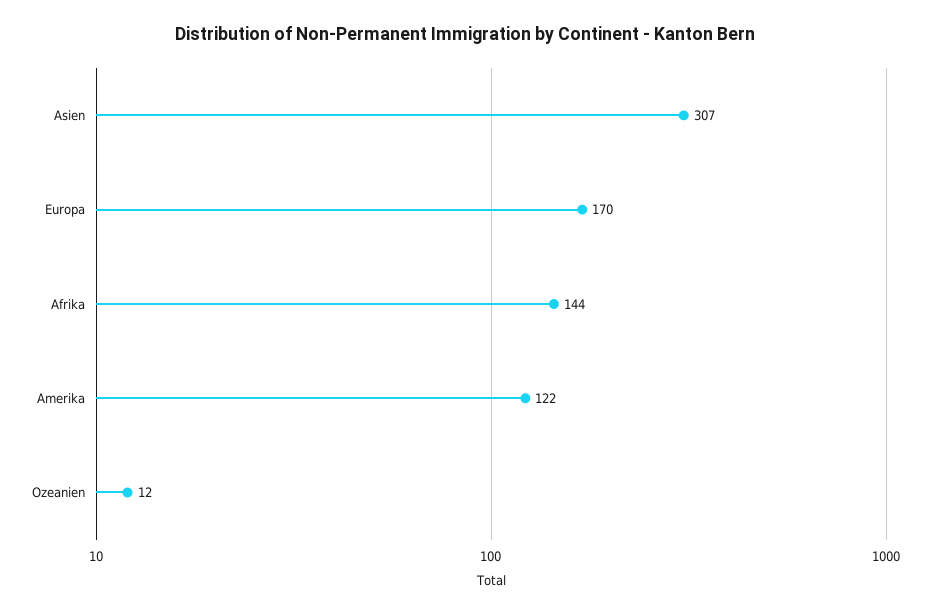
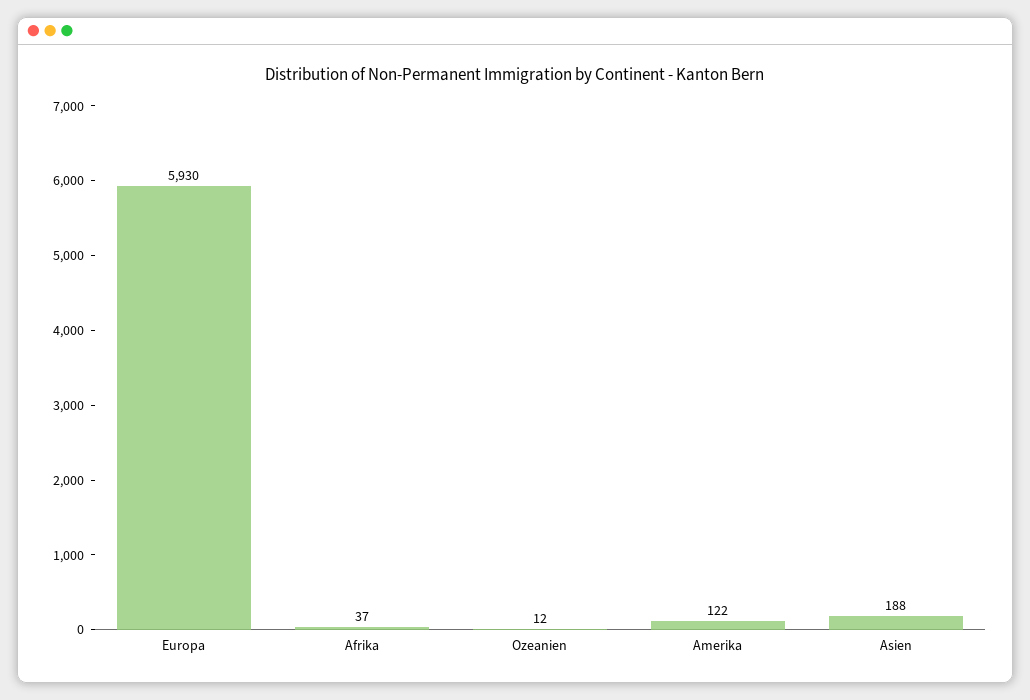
Asien: 307 -> 188
Europa: 170 -> 5930
Afrika: 144 -> 37

